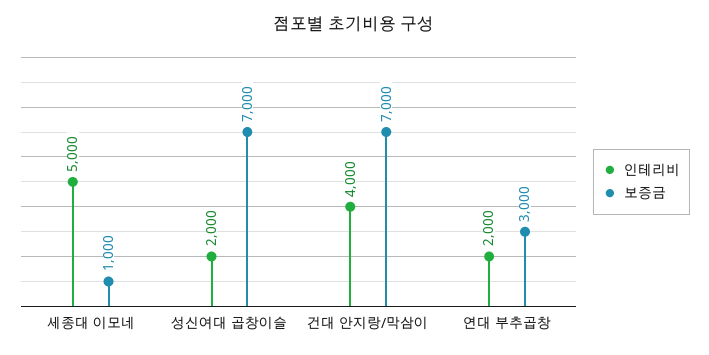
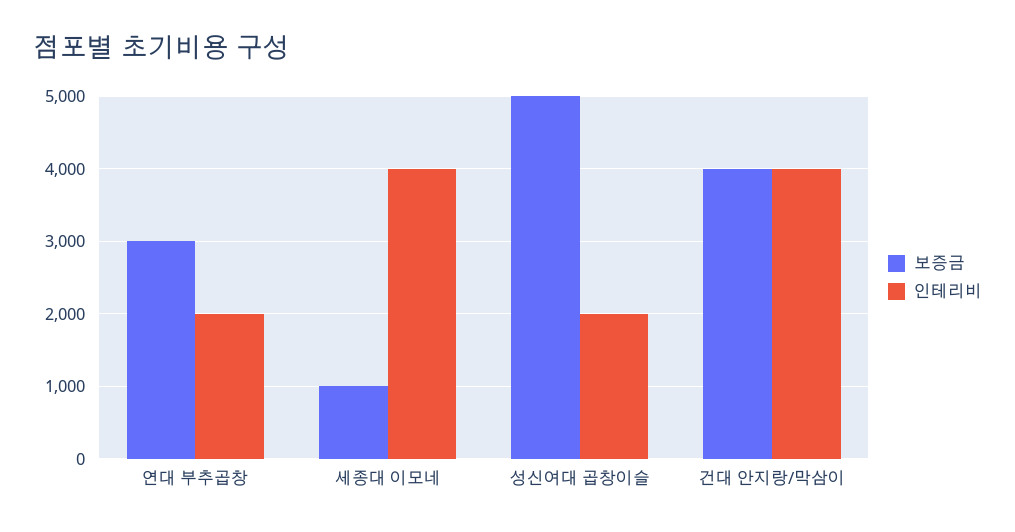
인테리비, 세종대 이모네: 5000 -> 4000
보증금, 성신여대 곱창이슬: 7000 -> 5000
보증금, 건대 안지랑/막삼이: 7000 -> 4000

